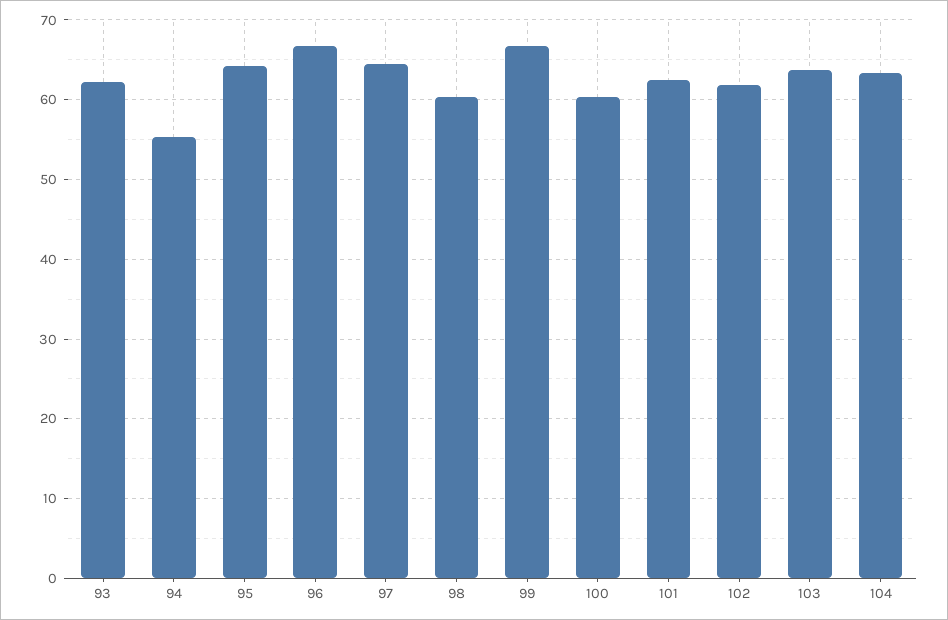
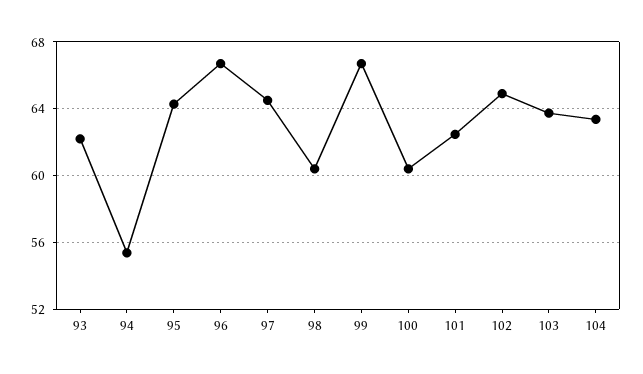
102: 62 -> 65

